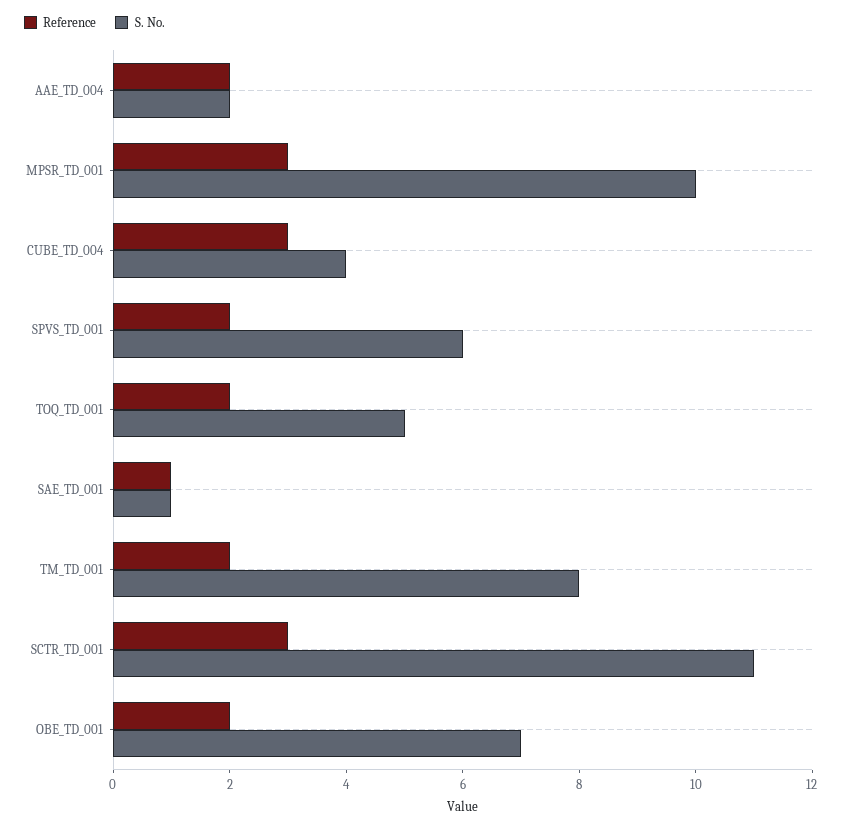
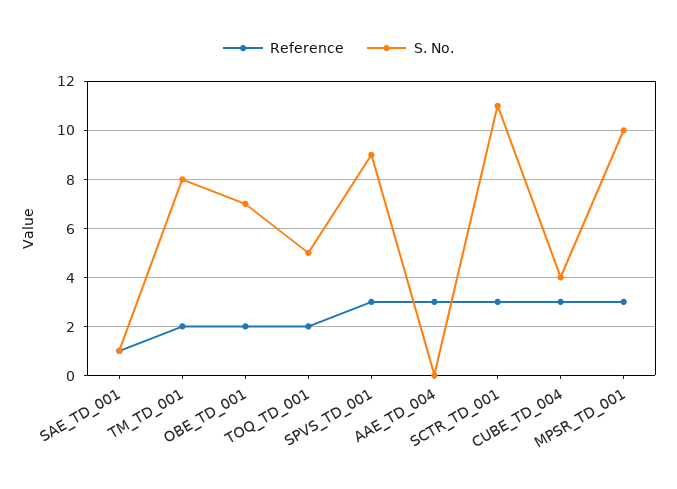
Reference, AAE_TD_004: 2 -> 3
S. No., AAE_TD_004: 2 -> 0
Reference, SPVS_TD_001: 2 -> 3
S. No., SPVS_TD_001: 6 -> 9

